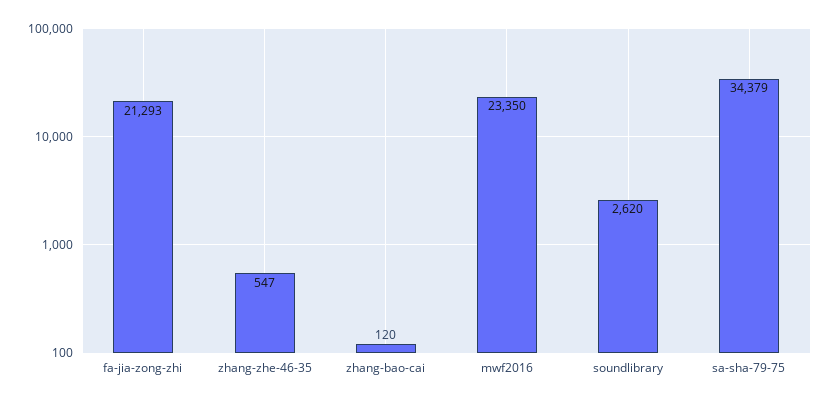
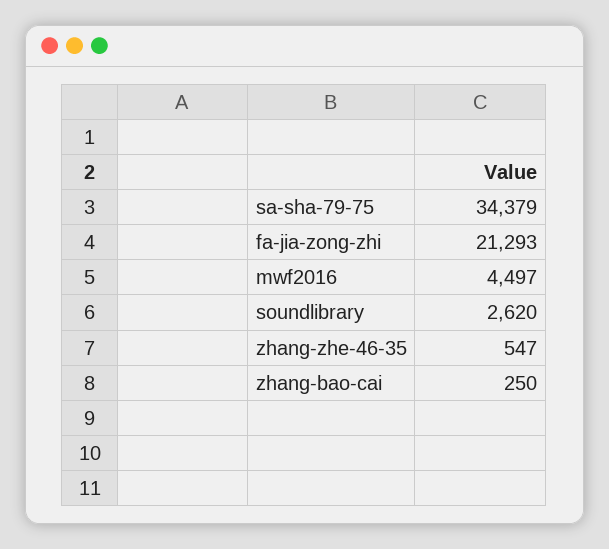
zhang-bao-cai: 120 -> 250
mwf2016: 23350 -> 4497

